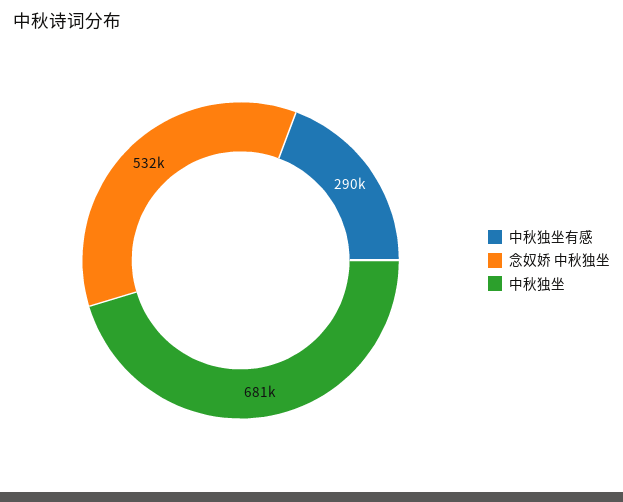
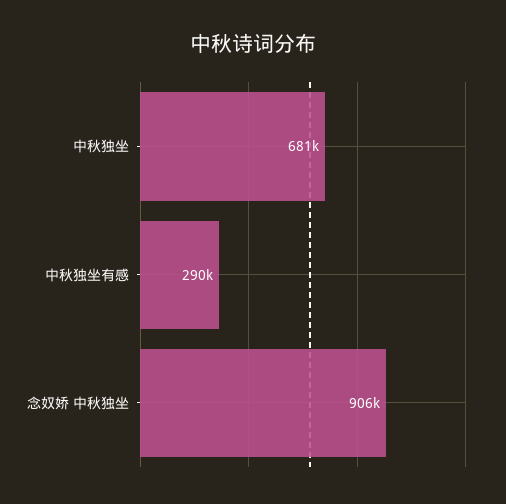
念奴娇 中秋独坐: 532000 -> 906000

